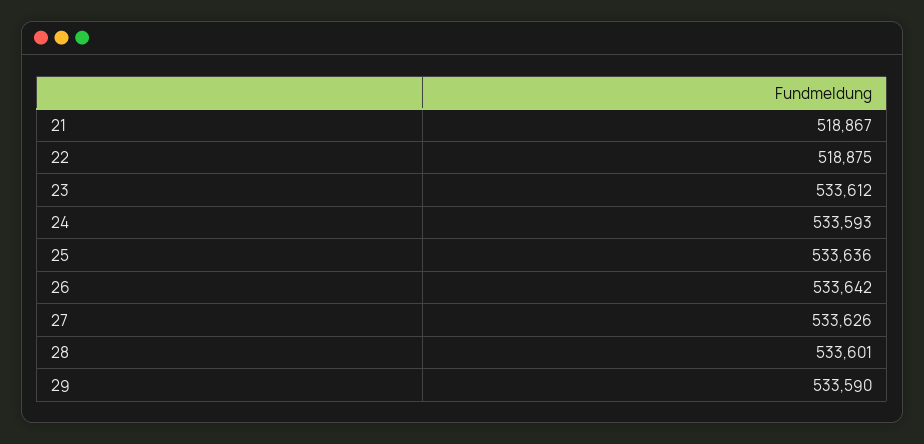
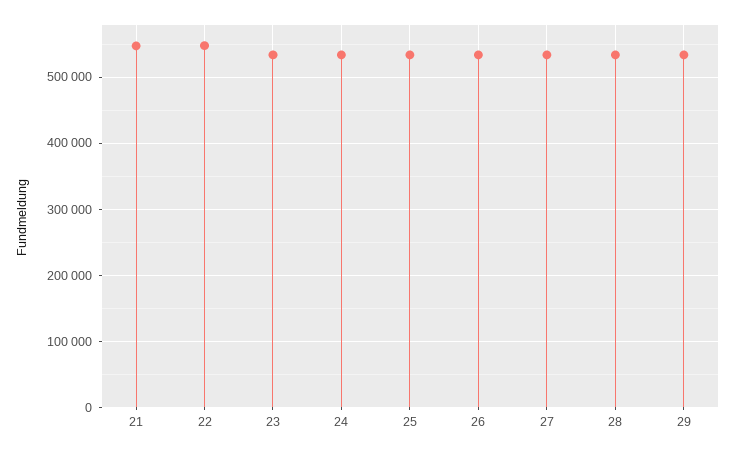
21: 518867 -> 550000
22: 518875 -> 550000

